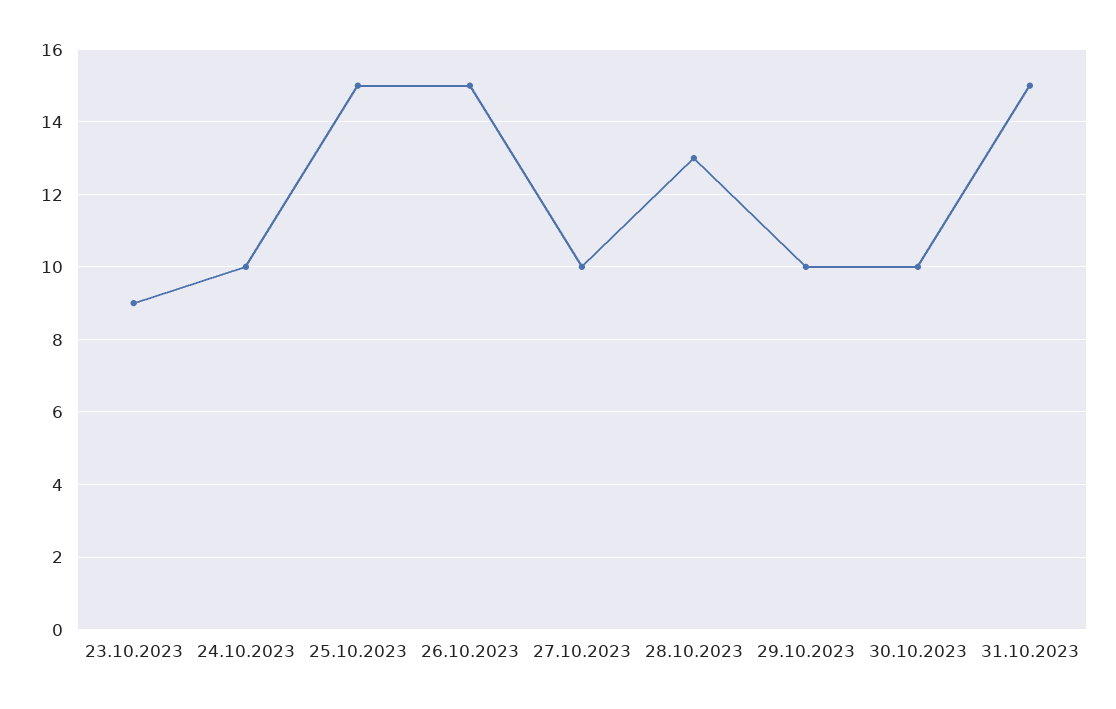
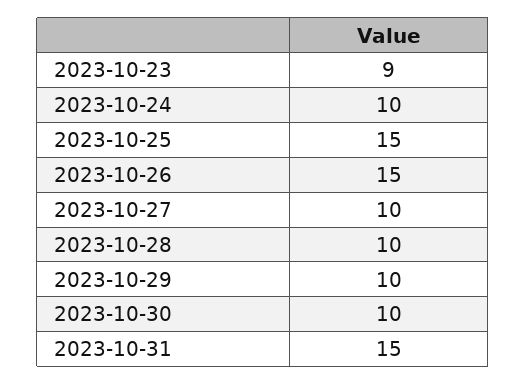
28.10.2023: 13 -> 10

